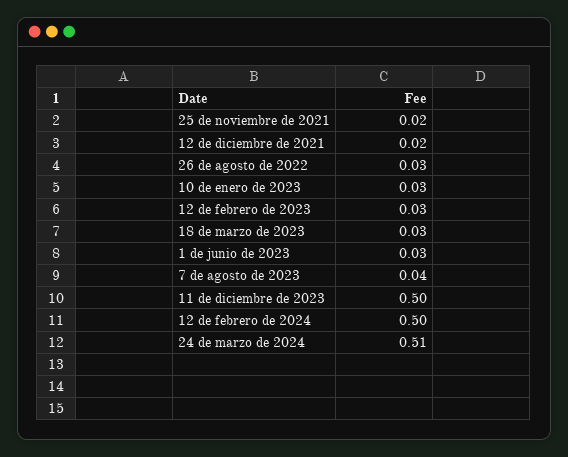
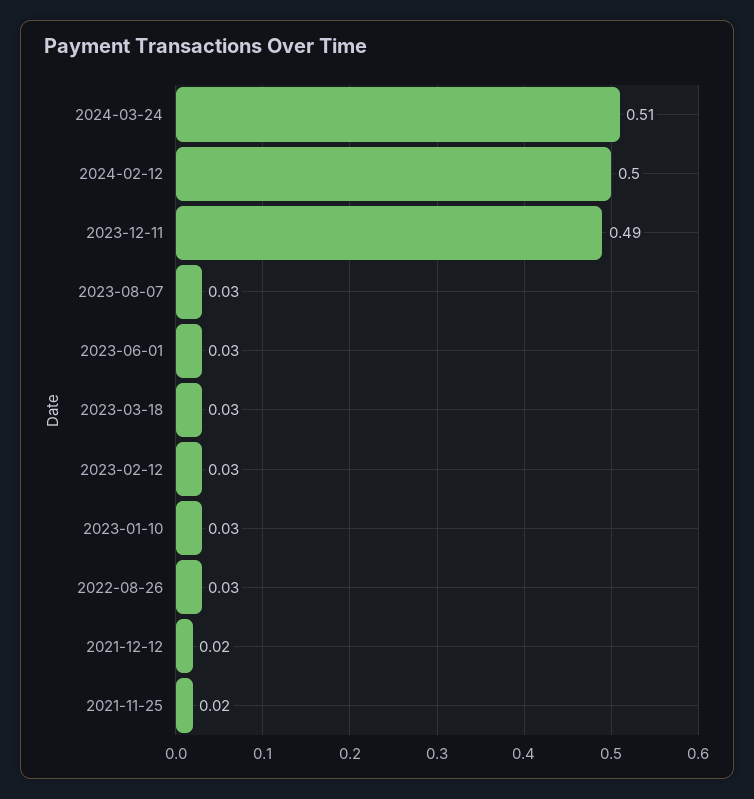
7 de agosto de 2023: 0.04 -> 0.03
11 de diciembre de 2023: 0.5 -> 0.49

